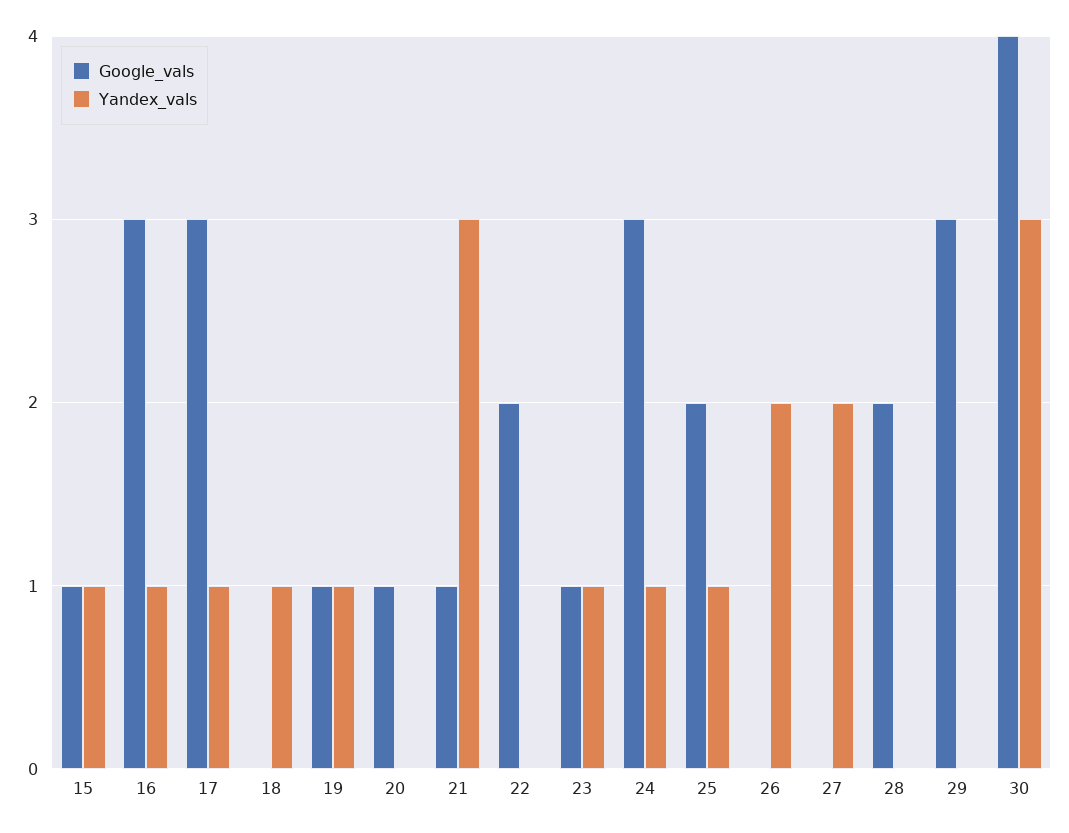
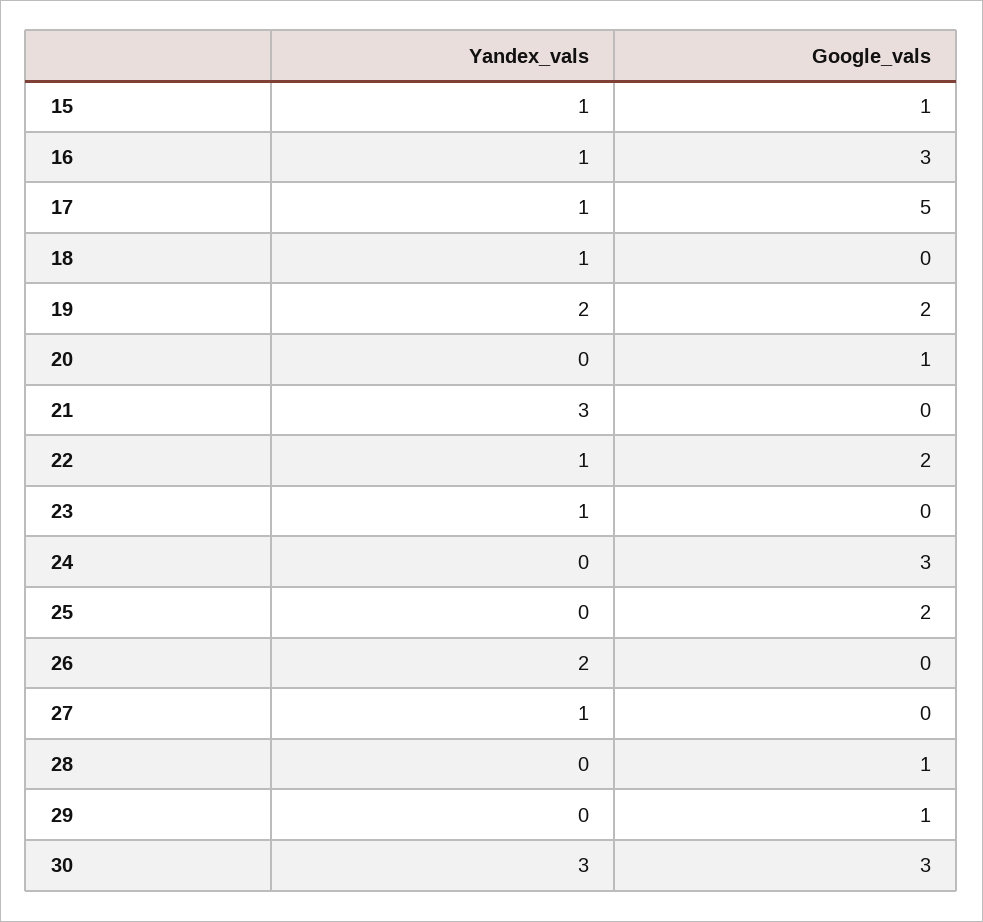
Google_vals, 17: 3 -> 5
Google_vals, 19: 1 -> 2
Yandex_vals, 19: 1 -> 2
Google_vals, 21: 1 -> 0
Yandex_vals, 22: 0 -> 1
Google_vals, 23: 1 -> 0
Yandex_vals, 24: 1 -> 0
Yandex_vals, 25: 1 -> 0
Yandex_vals, 27: 2 -> 1
Google_vals, 28: 2 -> 1
Google_vals, 29: 3 -> 1
Google_vals, 30: 4 -> 3

